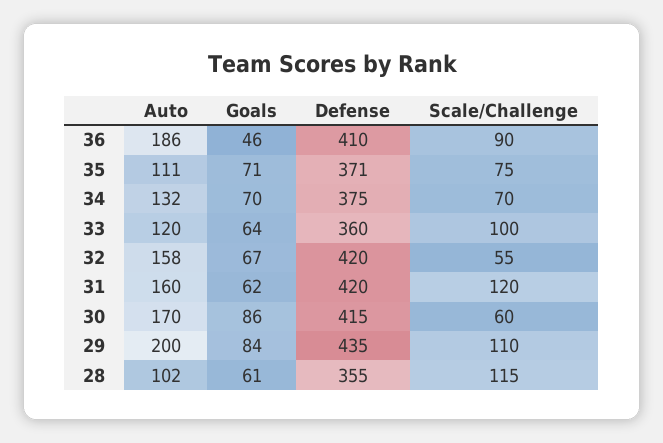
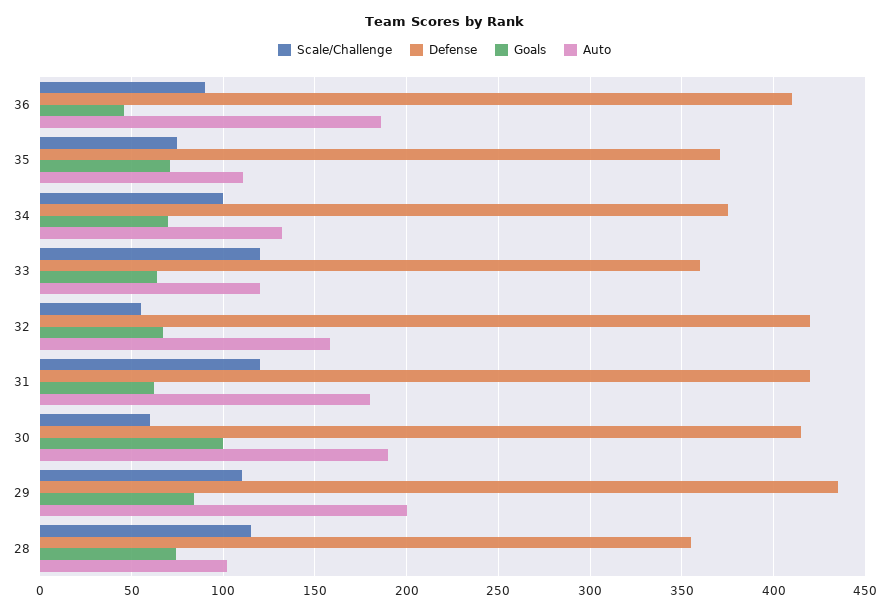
Scale/Challenge, 34: 70 -> 100
Scale/Challenge, 33: 100 -> 120
Auto, 31: 160 -> 180
Auto, 30: 170 -> 190
Goals, 30: 86 -> 100
Goals, 28: 61 -> 75

